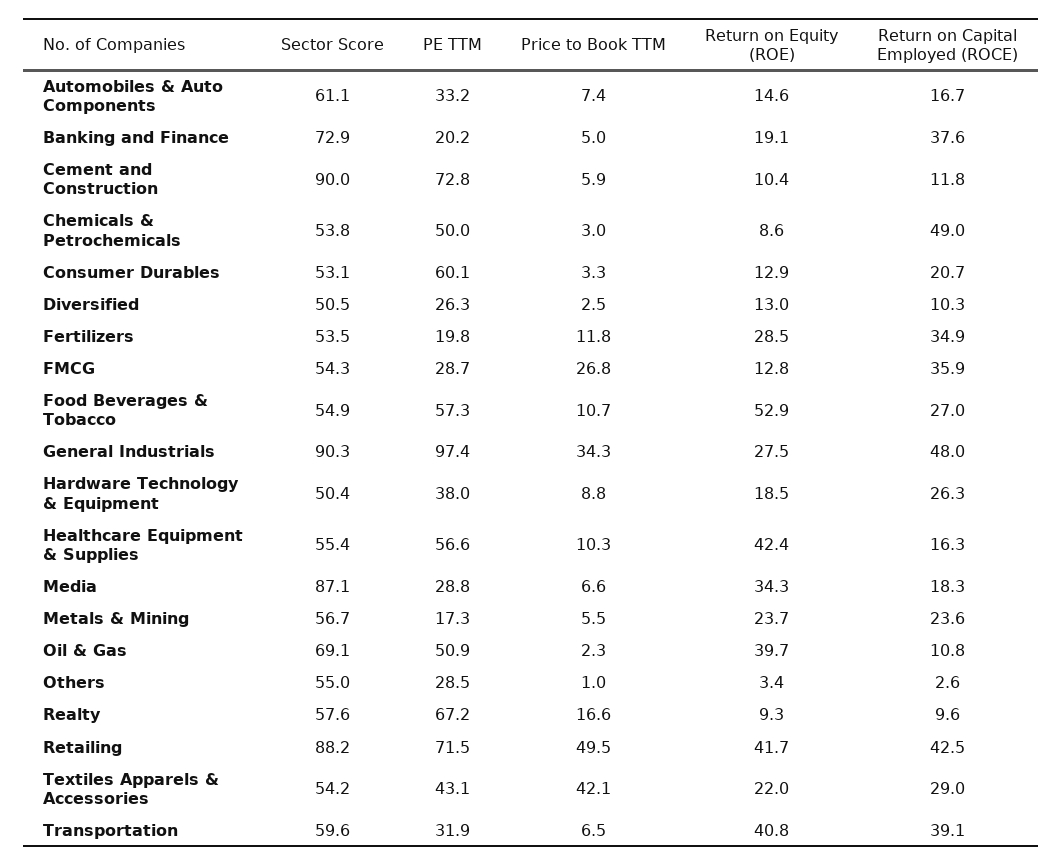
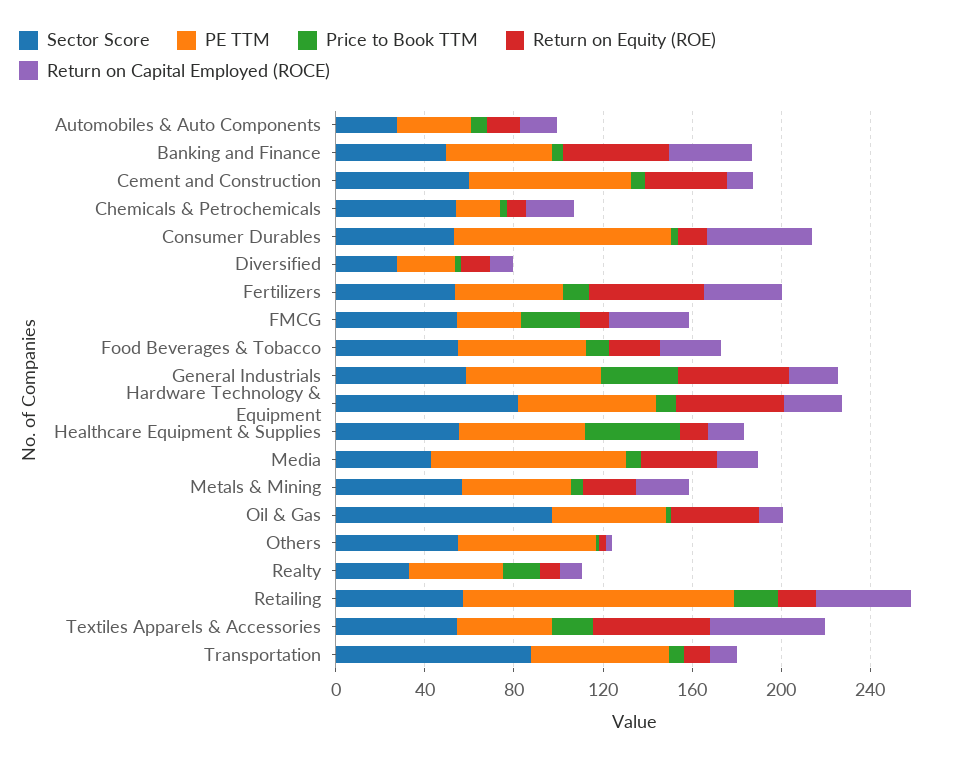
Sector Score, Automobiles & Auto Components: 61.1 -> 30
Sector Score, Banking and Finance: 72.9 -> 50
PE TTM, Banking and Finance: 20.2 -> 50
Return on Equity (ROE), Banking and Finance: 19.1 -> 50
Sector Score, Cement and Construction: 90 -> 60
Return on Equity (ROE), Cement and Construction: 10.4 -> 40
PE TTM, Chemicals & Petrochemicals: 50 -> 20
Return on Capital Employed (ROCE), Chemicals & Petrochemicals: 49 -> 20
PE TTM, Consumer Durables: 60.1 -> 100
Return on Capital Employed (ROCE), Consumer Durables: 20.7 -> 50
Sector Score, Diversified: 50.5 -> 30
PE TTM, Fertilizers: 19.8 -> 50
Return on Equity (ROE), Fertilizers: 28.5 -> 50
Return on Equity (ROE), Food Beverages & Tobacco: 52.9 -> 20
Sector Score, General Industrials: 90.3 -> 60
PE TTM, General Industrials: 97.4 -> 60
Return on Equity (ROE), General Industrials: 27.5 -> 50
Return on Capital Employed (ROCE), General Industrials: 48 -> 20
Sector Score, Hardware Technology & Equipment: 50.4 -> 80
PE TTM, Hardware Technology & Equipment: 38 -> 60
Return on Equity (ROE), Hardware Technology & Equipment: 18.5 -> 50
Price to Book TTM, Healthcare Equipment & Supplies: 10.3 -> 40
Return on Equity (ROE), Healthcare Equipment & Supplies: 42.4 -> 10
Sector Score, Media: 87.1 -> 40
PE TTM, Media: 28.8 -> 90
PE TTM, Metals & Mining: 17.3 -> 50
Sector Score, Oil & Gas: 69.1 -> 100
PE TTM, Others: 28.5 -> 60
Sector Score, Realty: 57.6 -> 30
PE TTM, Realty: 67.2 -> 40
Sector Score, Retailing: 88.2 -> 60
PE TTM, Retailing: 71.5 -> 120
Price to Book TTM, Retailing: 49.5 -> 20
Return on Equity (ROE), Retailing: 41.7 -> 20
Price to Book TTM, Textiles Apparels & Accessories: 42.1 -> 20
Return on Equity (ROE), Textiles Apparels & Accessories: 22 -> 50
Return on Capital Employed (ROCE), Textiles Apparels & Accessories: 29 -> 50
Sector Score, Transportation: 59.6 -> 90
PE TTM, Transportation: 31.9 -> 60
Return on Equity (ROE), Transportation: 40.8 -> 10
Return on Capital Employed (ROCE), Transportation: 39.1 -> 10

